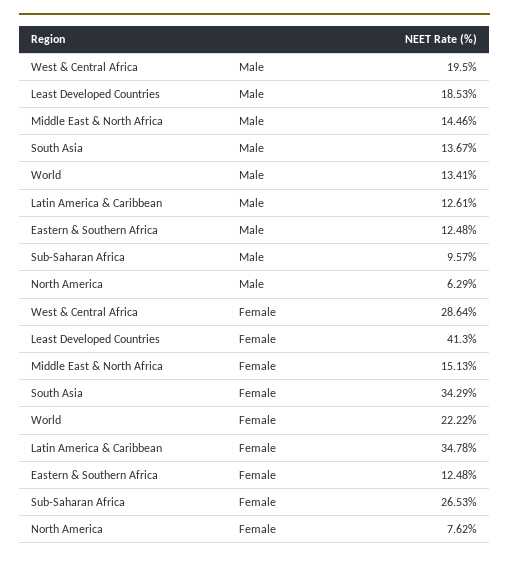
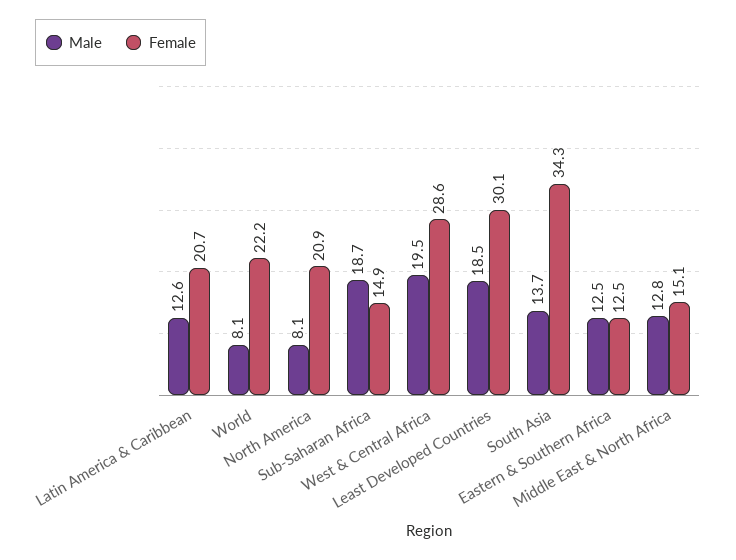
Male, Middle East & North Africa: 14.46 -> 12.8
Male, World: 13.41 -> 8.1
Male, Sub-Saharan Africa: 9.57 -> 18.7
Male, North America: 6.29 -> 8.1
Female, Least Developed Countries: 41.3 -> 30.1
Female, Latin America & Caribbean: 34.78 -> 20.7
Female, Sub-Saharan Africa: 26.53 -> 14.9
Female, North America: 7.62 -> 20.9

